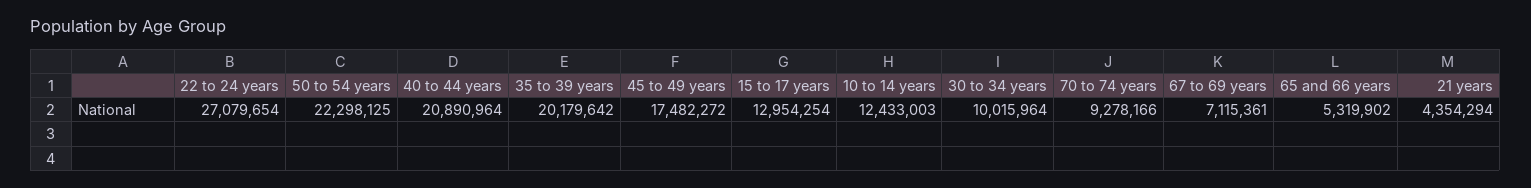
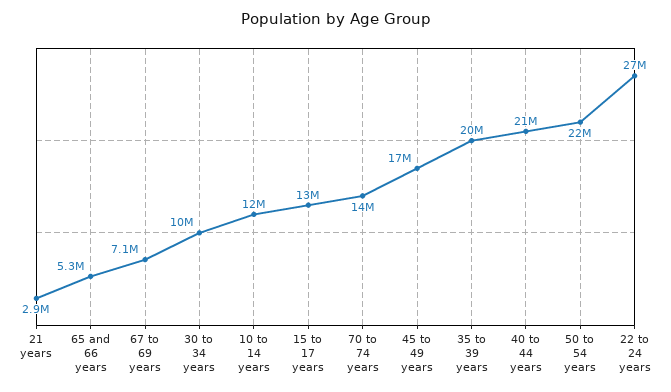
70 to 74 years: 9278166 -> 14000000
21 years: 4354294 -> 2900000

